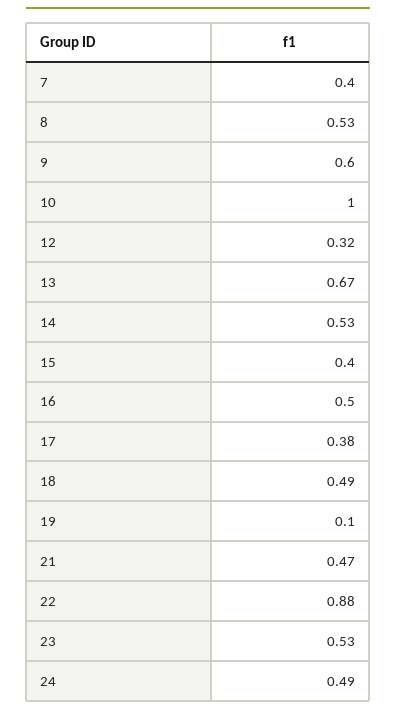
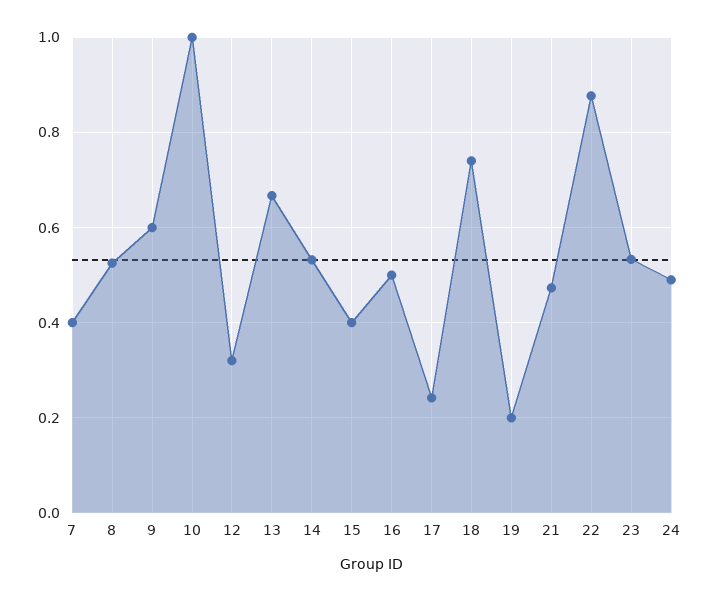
17: 0.38 -> 0.24
18: 0.49 -> 0.74
19: 0.1 -> 0.2

